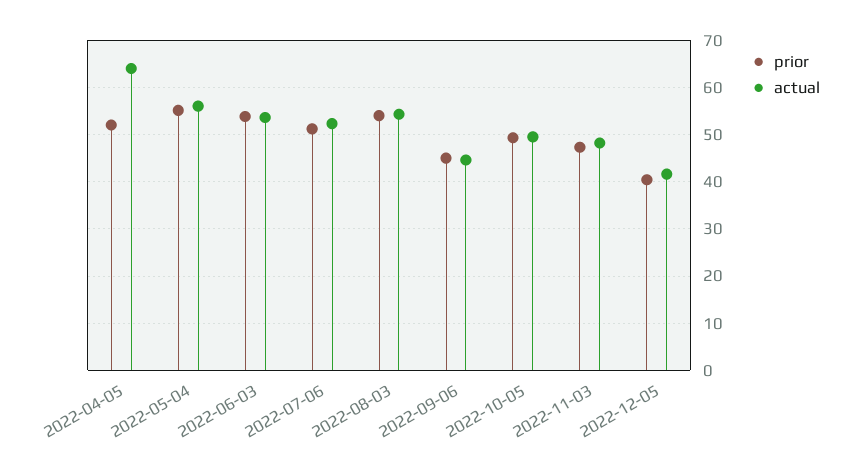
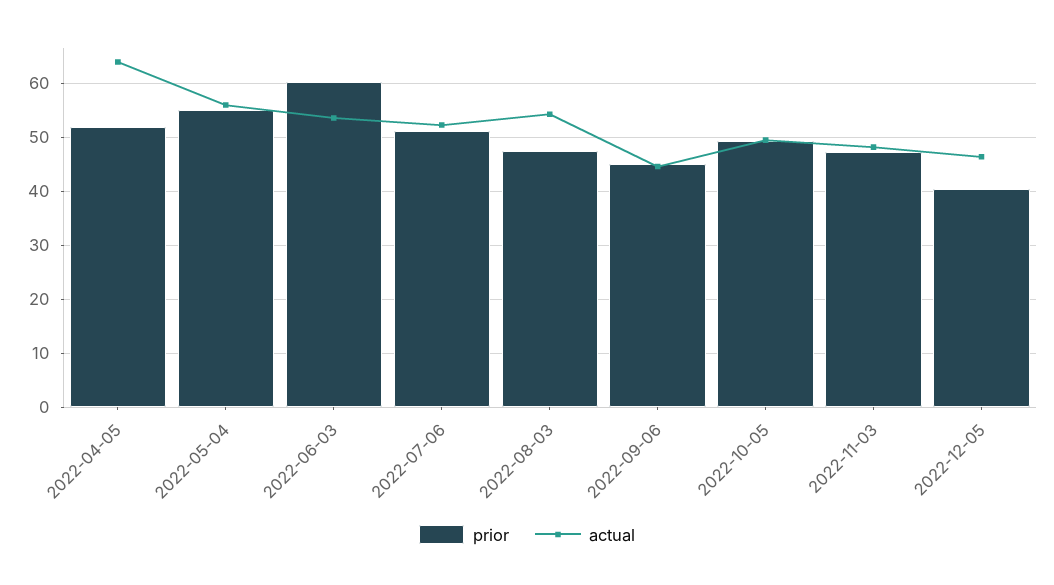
prior, 2022-06-03: 54 -> 60
prior, 2022-08-03: 54 -> 48
actual, 2022-12-05: 42 -> 46

